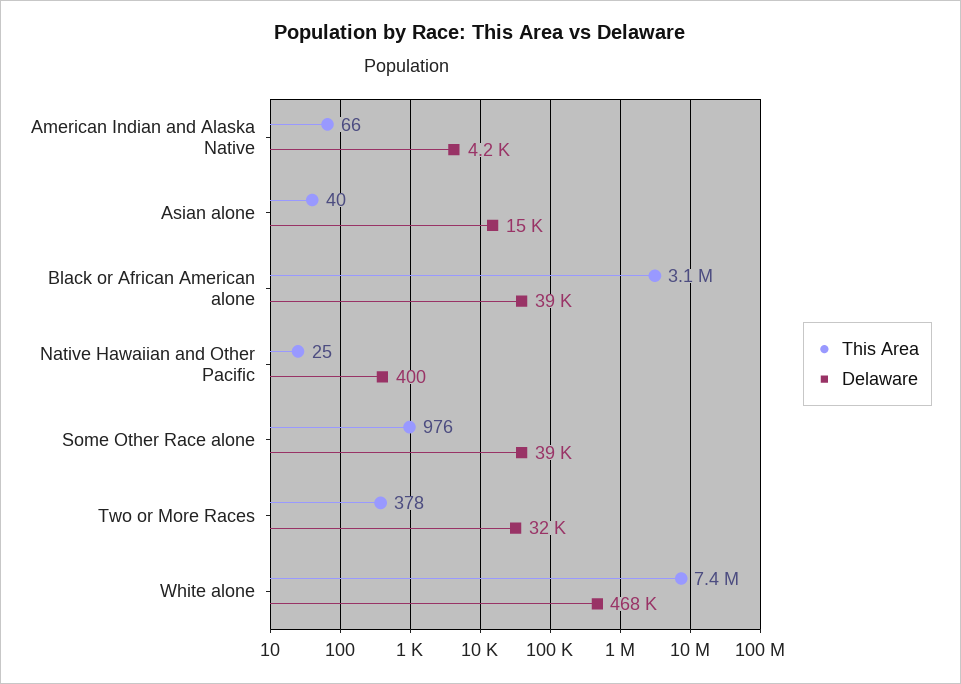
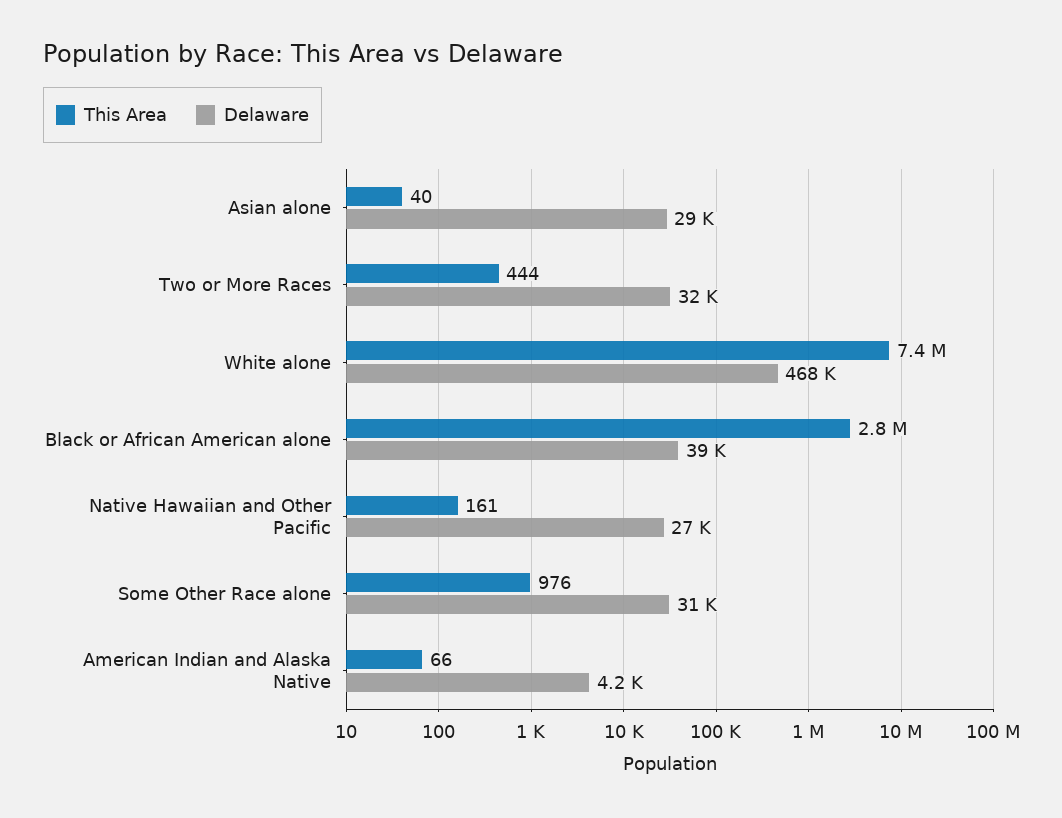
Delaware, Asian alone: 15000 -> 29000
This Area, Black or African American alone: 3100000 -> 2800000
This Area, Native Hawaiian and Other Pacific: 25 -> 161
Delaware, Native Hawaiian and Other Pacific: 400 -> 27000
Delaware, Some Other Race alone: 39000 -> 31000
This Area, Two or More Races: 378 -> 444

